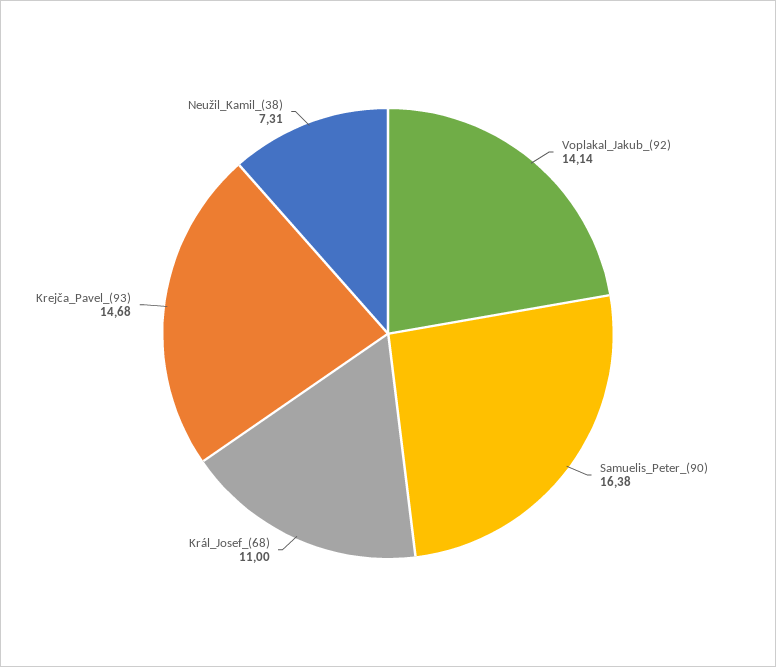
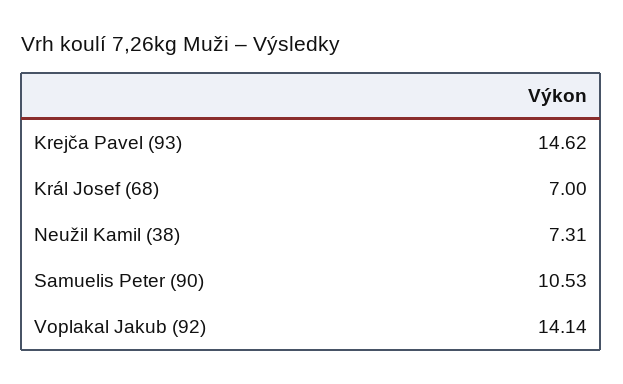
Samuelis_Peter_(90): 16.38 -> 10.53
Král_Josef_(68): 11 -> 7
Krejča_Pavel_(93): 14.68 -> 14.62

